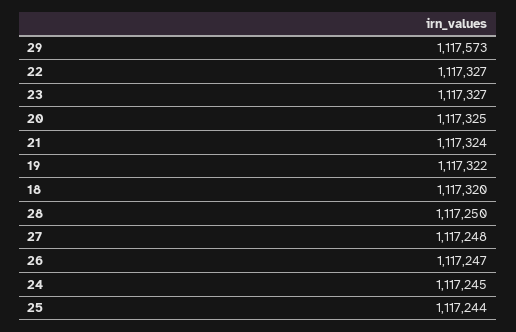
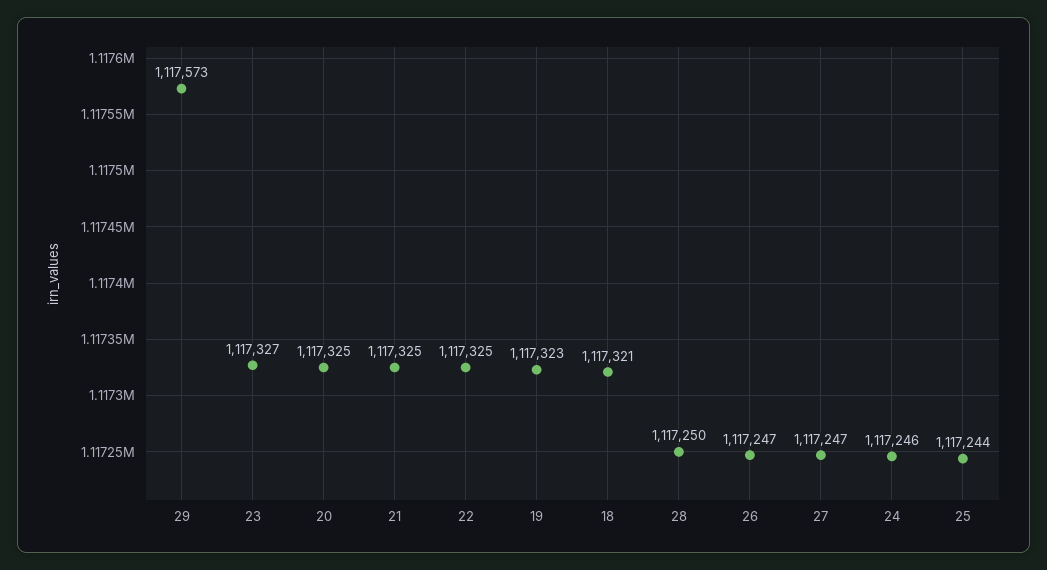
22: 1117327 -> 1117325
21: 1117324 -> 1117325
19: 1117322 -> 1117323
18: 1117320 -> 1117321
27: 1117248 -> 1117247
24: 1117245 -> 1117246

